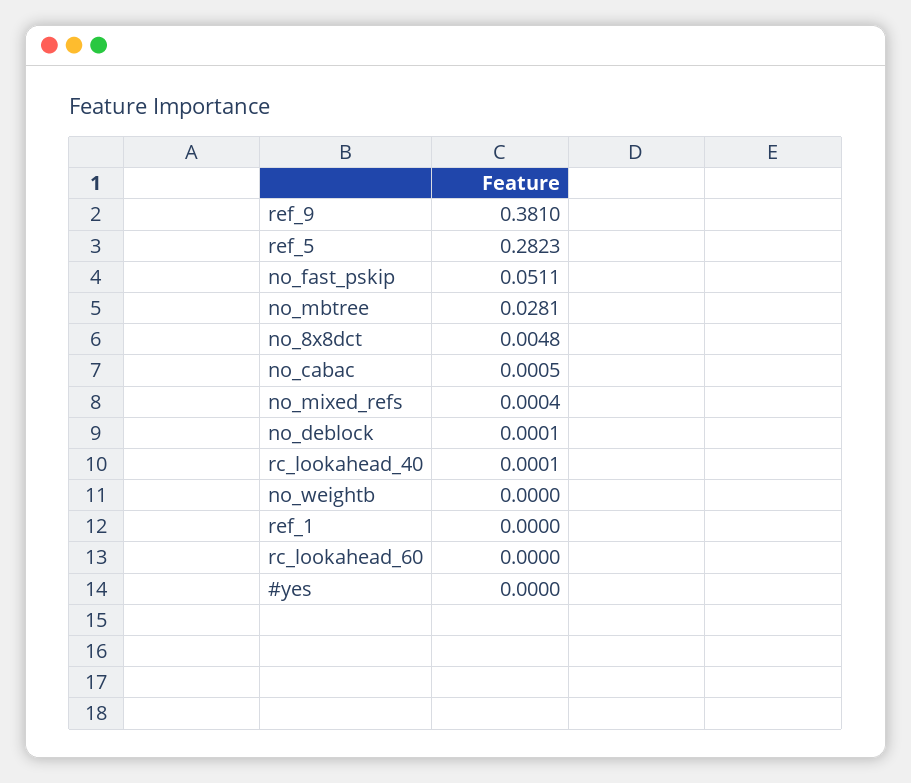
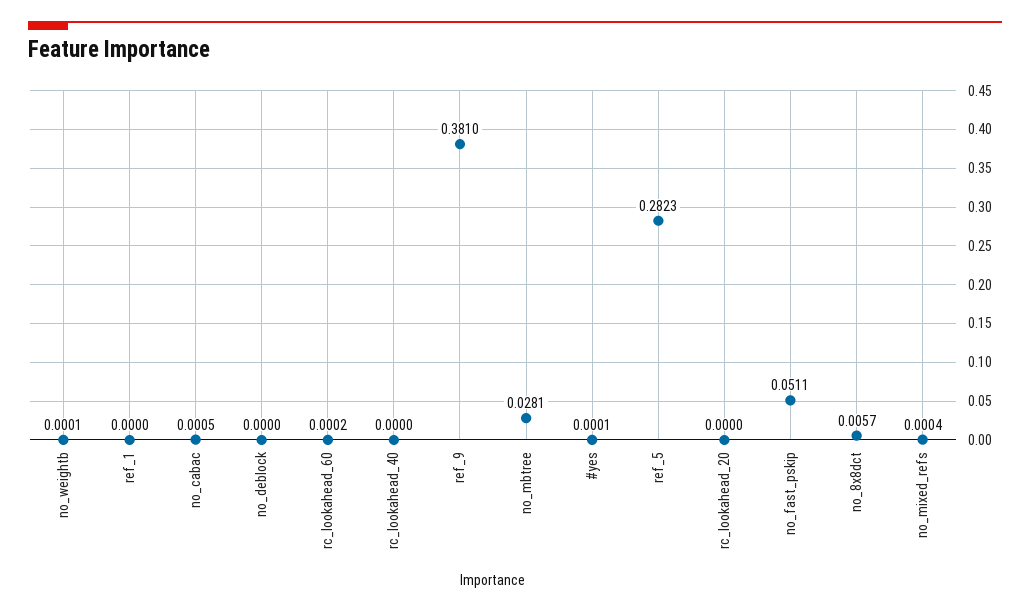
no_8x8dct: 0.0048 -> 0.0057
no_deblock: 0.0001 -> 0
rc_lookahead_40: 0.0001 -> 0
no_weightb: 0 -> 0.0001
rc_lookahead_60: 0 -> 0.0002
#yes: 0 -> 0.0001
rc_lookahead_20: none -> 0

